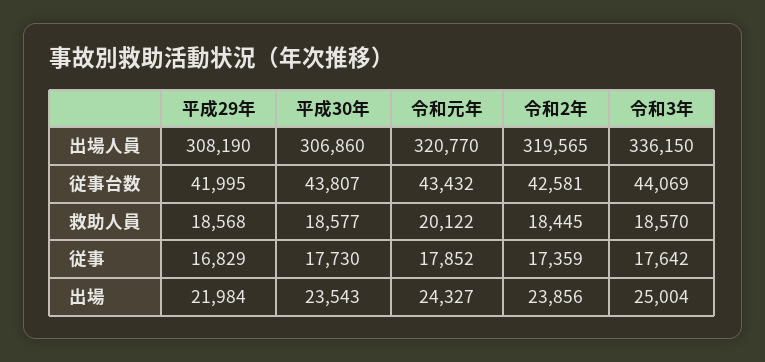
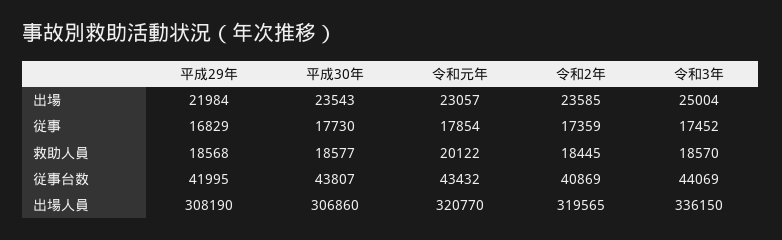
令和2年, 従事台数: 42581 -> 40869
令和元年, 従事: 17852 -> 17854
令和3年, 従事: 17642 -> 17452
令和元年, 出場: 24327 -> 23057
令和2年, 出場: 23856 -> 23585

